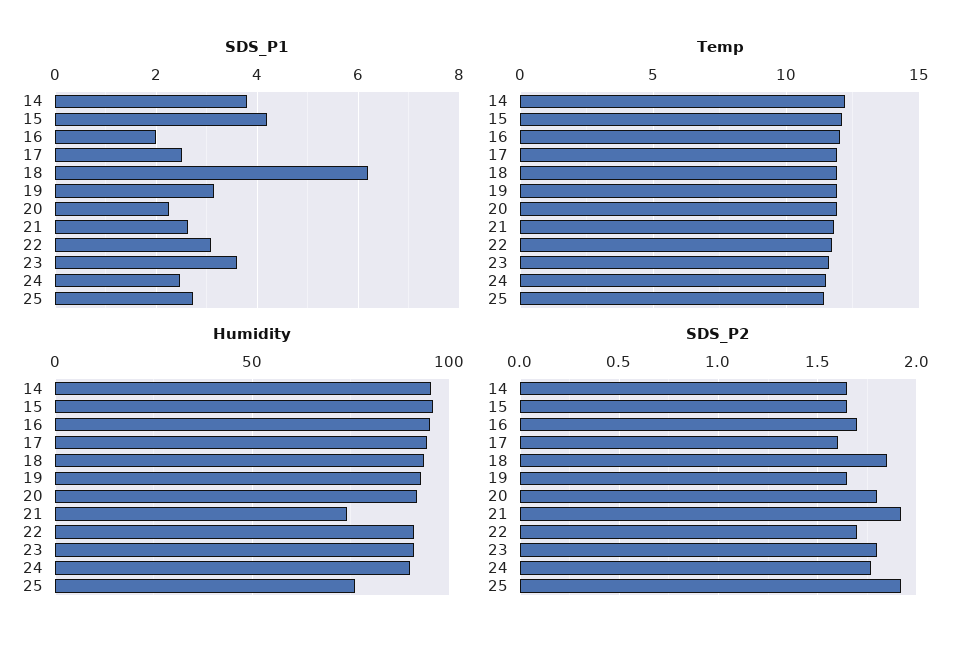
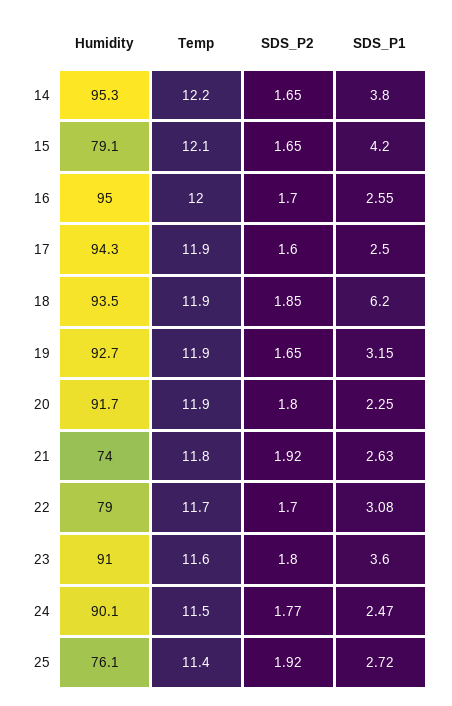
SDS_P1, 16: 2 -> 2.55
Humidity, 15: 95 -> 79.1
Humidity, 22: 90 -> 79

